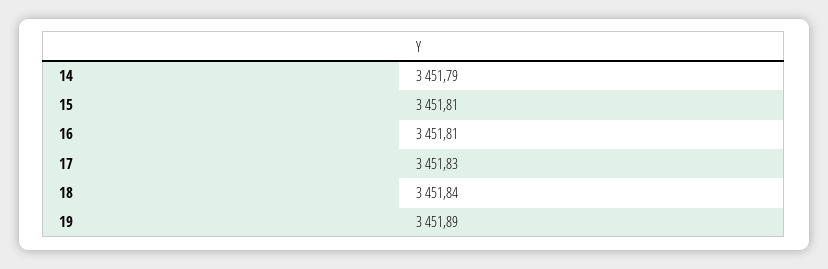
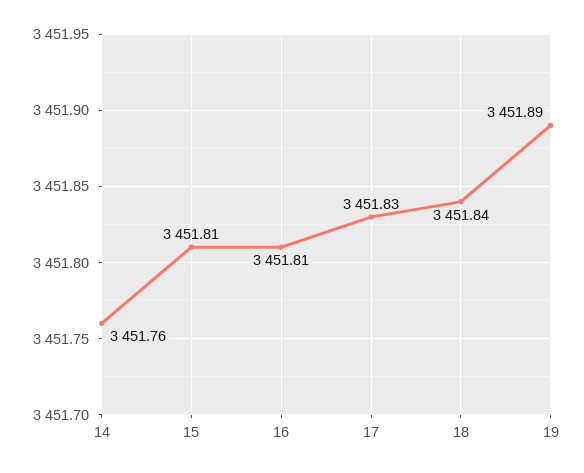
14: 3451.79 -> 3451.76

